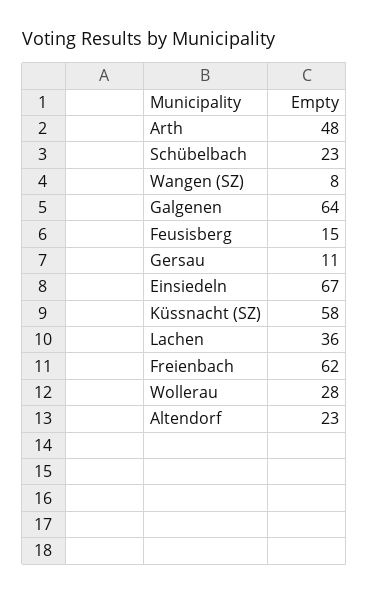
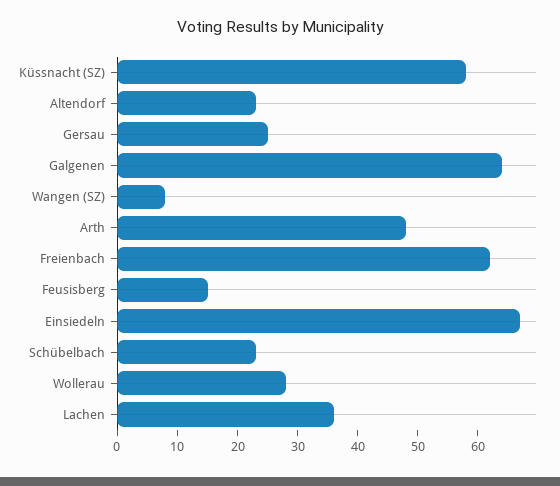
Gersau: 11 -> 25

